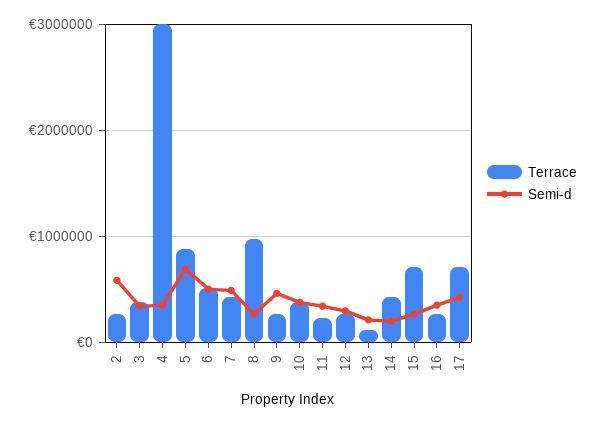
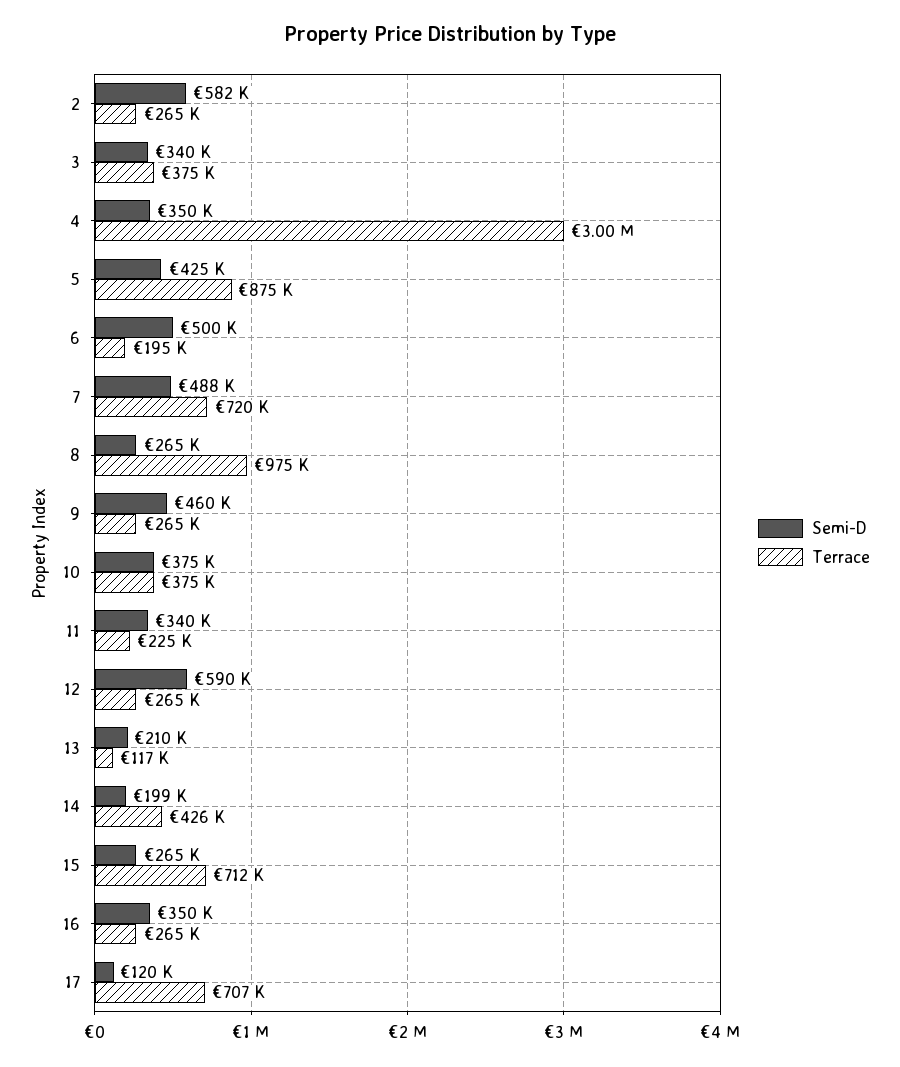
Semi-d, 5: 700000 -> 425000
Terrace, 6: 500000 -> 195000
Terrace, 7: 400000 -> 720000
Semi-d, 12: 300000 -> 590000
Semi-d, 17: 400000 -> 120000

